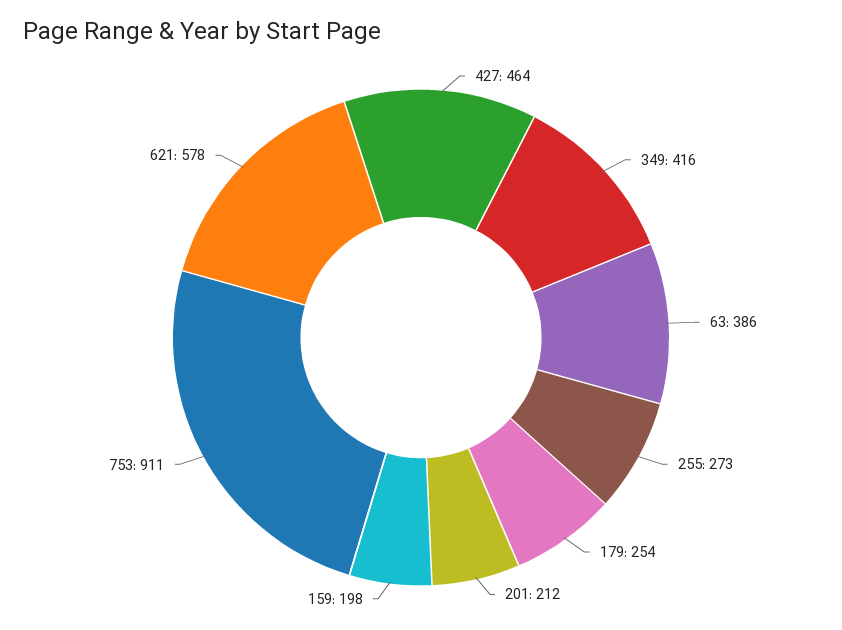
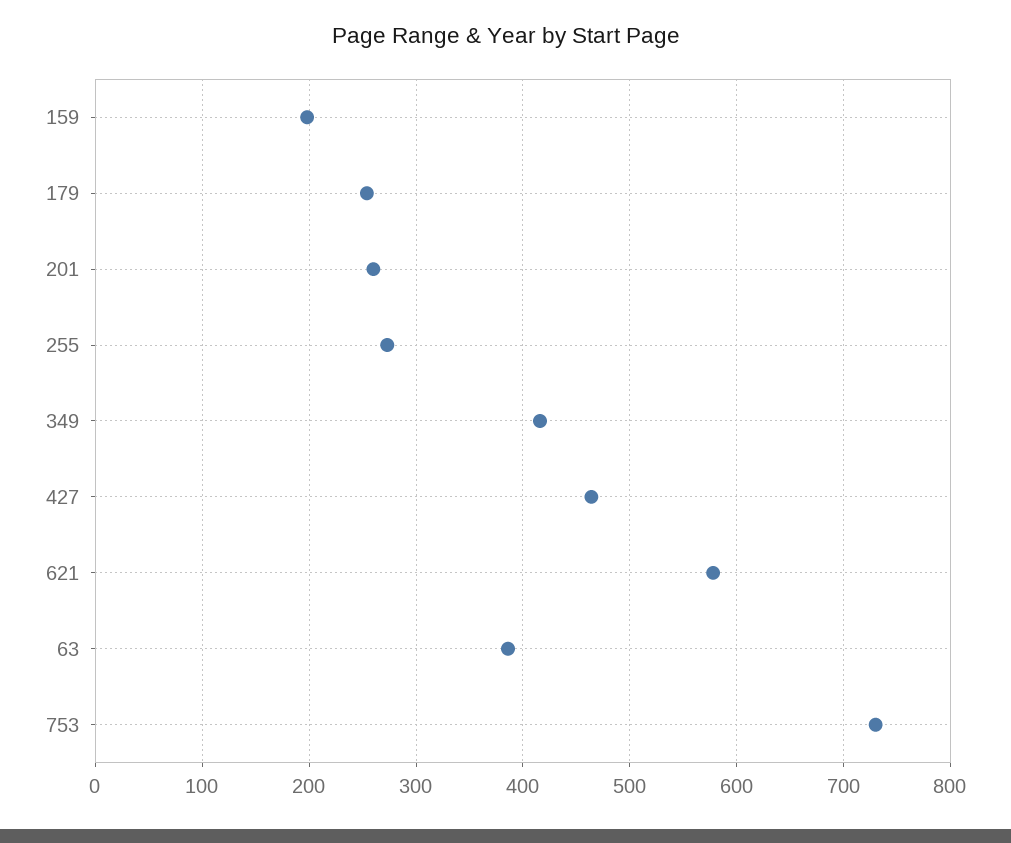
201: 212 -> 260
753: 911 -> 730

